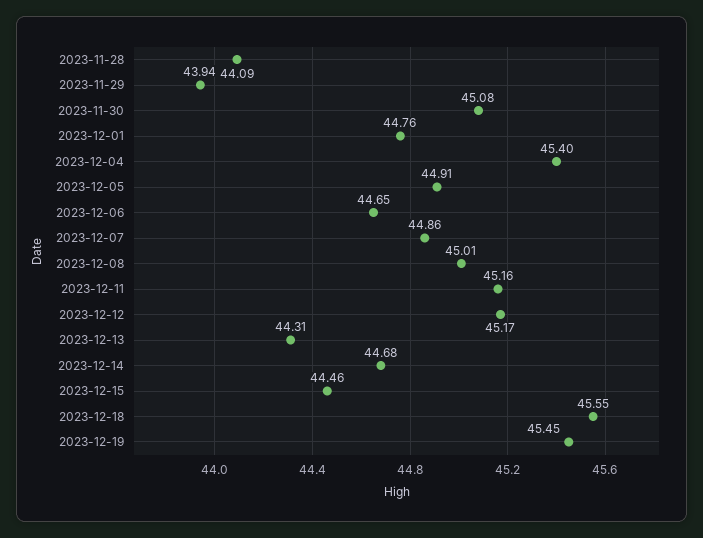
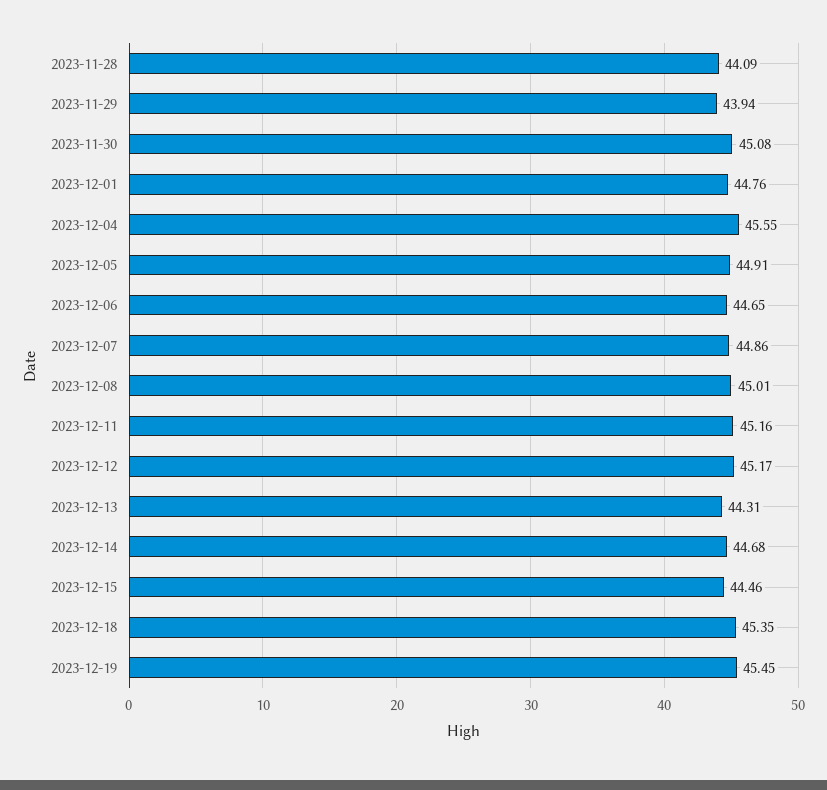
2023-12-04: 45.4 -> 45.55
2023-12-18: 45.55 -> 45.35

